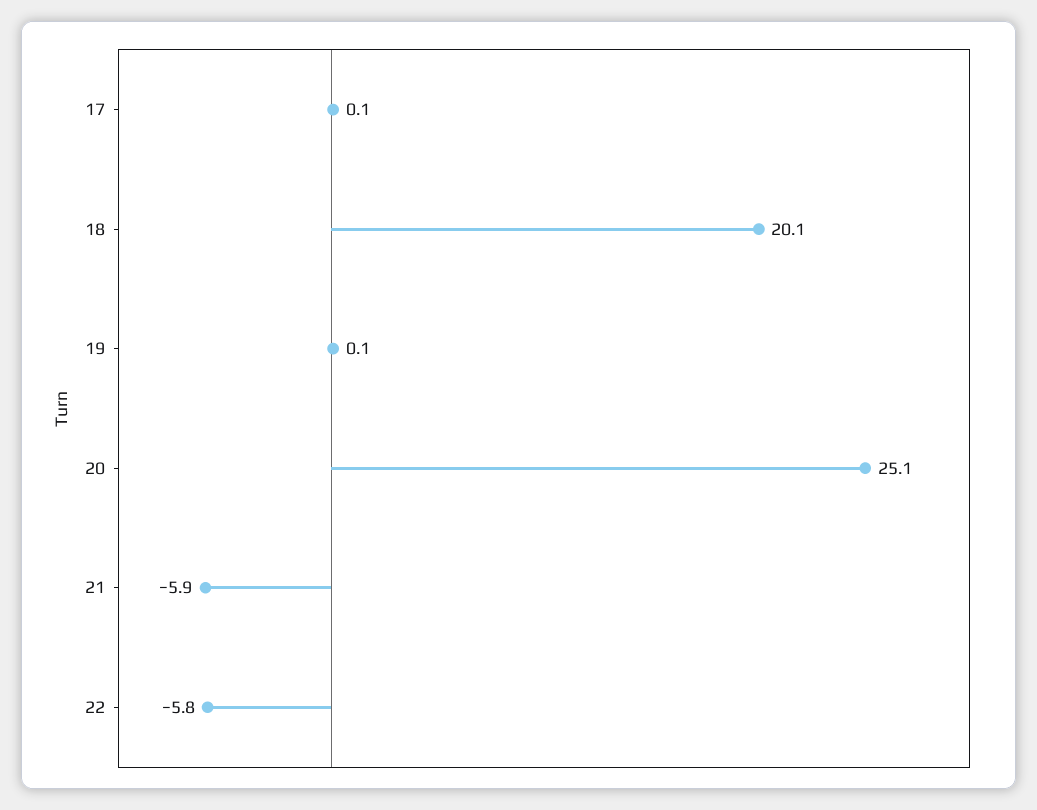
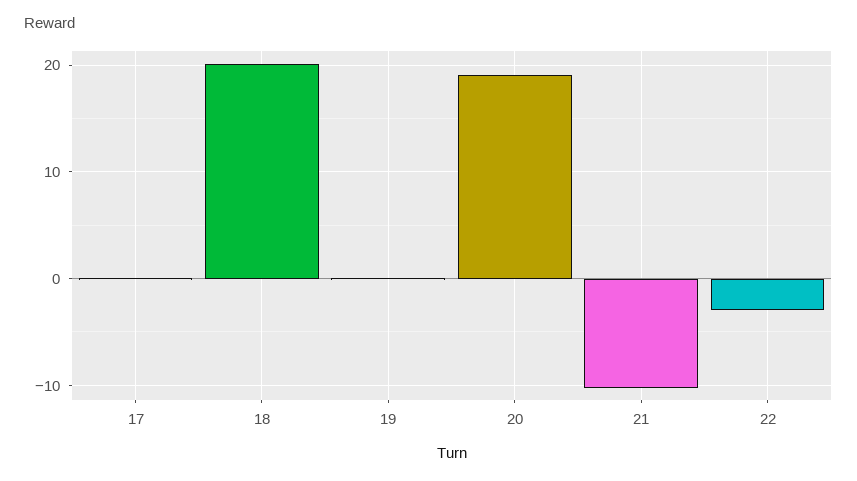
20: 25.1 -> 19
21: -5.9 -> -10
22: -5.8 -> -3

